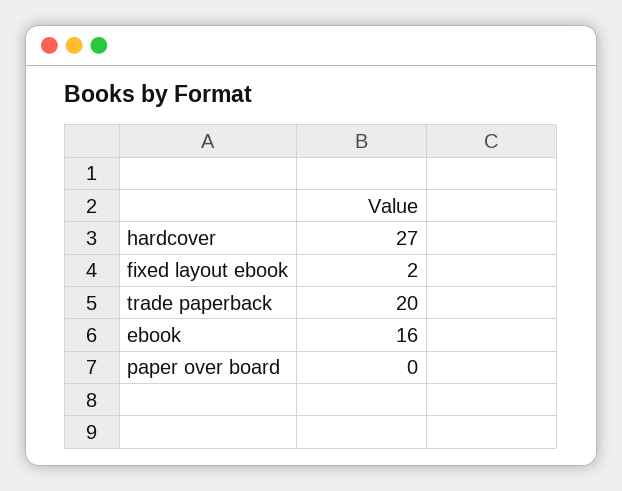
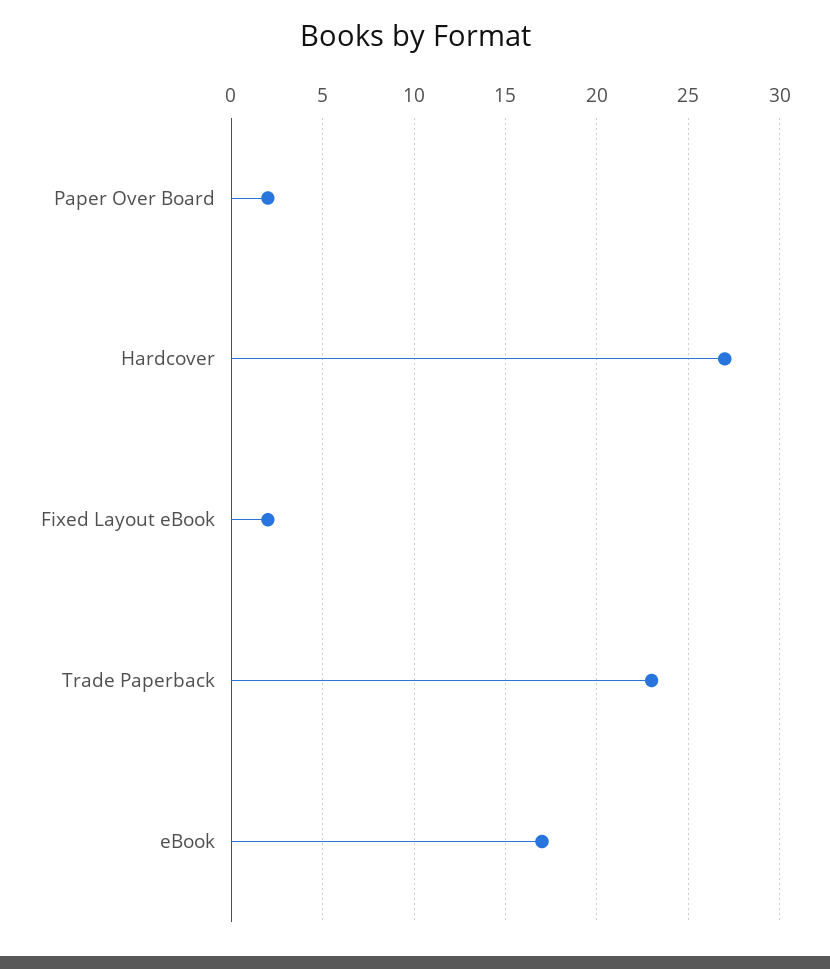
trade paperback: 20 -> 23
ebook: 16 -> 17
paper over board: 0 -> 2

